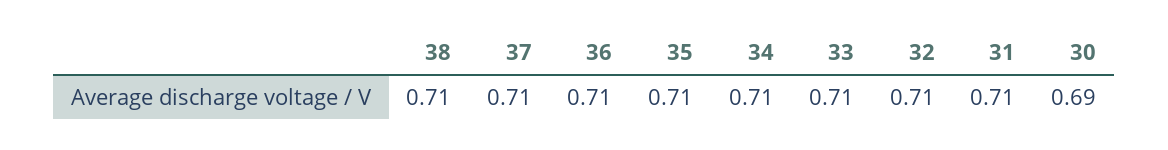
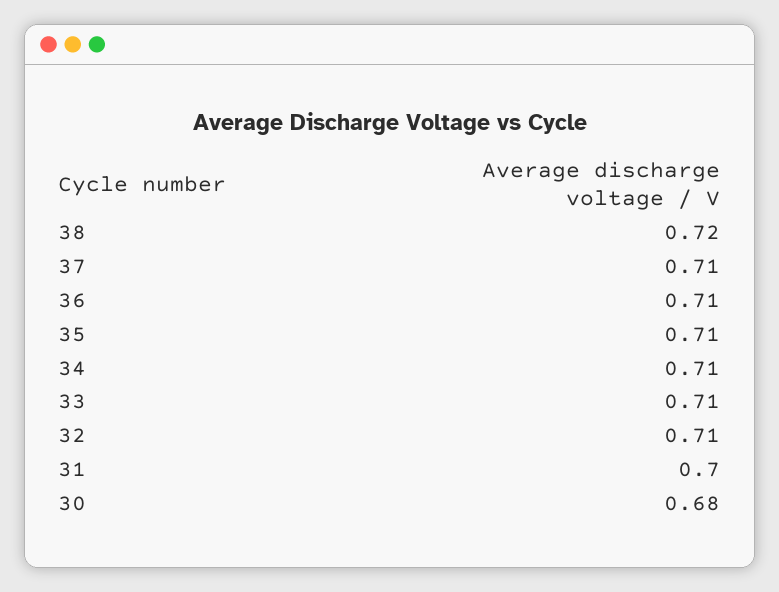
38: 0.71 -> 0.72
31: 0.71 -> 0.7
30: 0.69 -> 0.68

